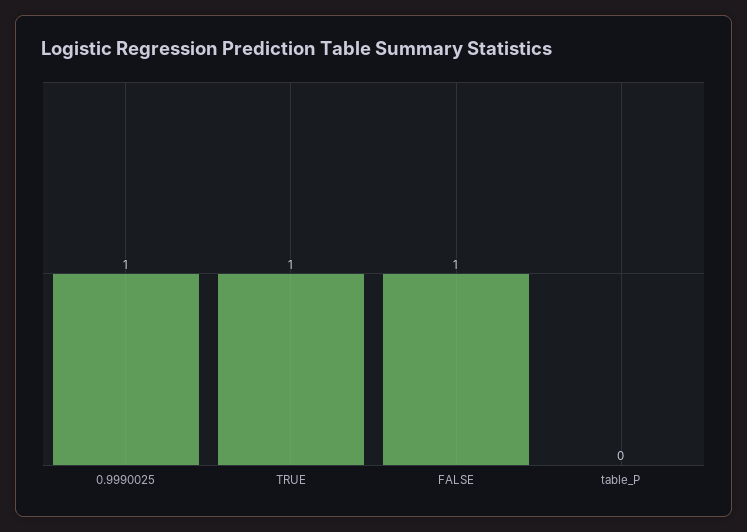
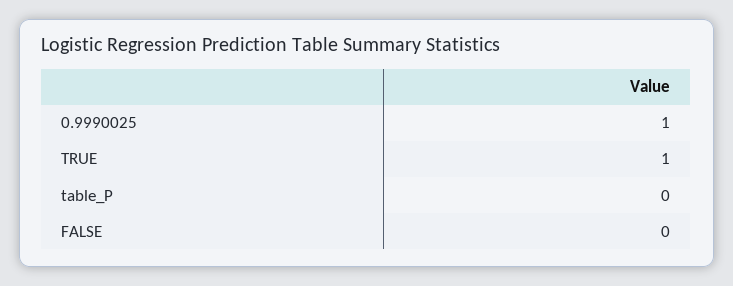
FALSE: 1 -> 0

